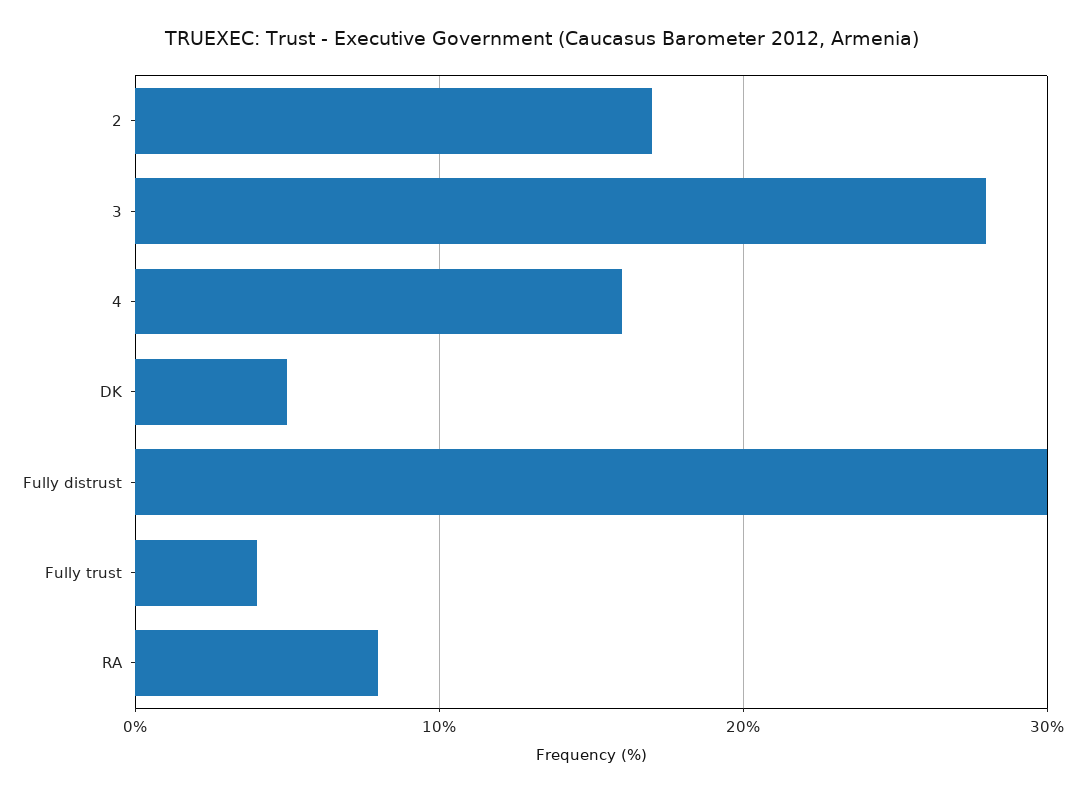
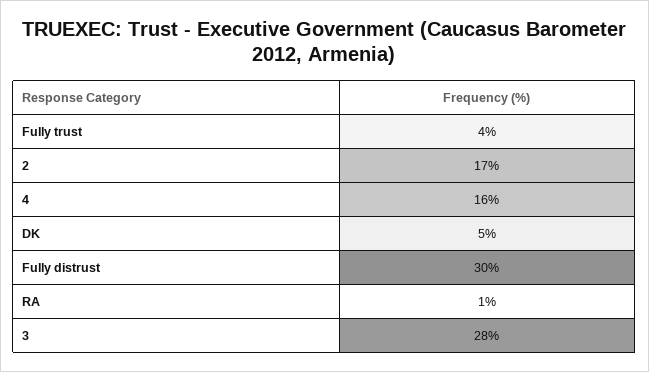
RA: 8 -> 1

